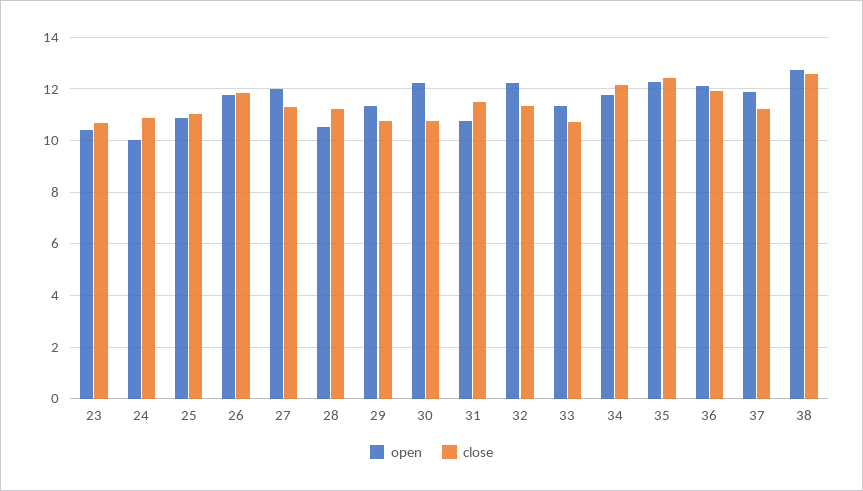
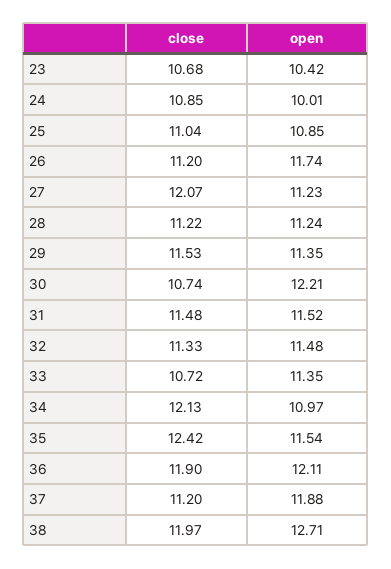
close, 26: 11.75 -> 11.2
open, 27: 12 -> 11.23
close, 27: 11.25 -> 12.07
open, 28: 10.5 -> 11.24
close, 29: 10.75 -> 11.53
open, 31: 10.75 -> 11.52
open, 32: 12.25 -> 11.48
open, 34: 11.75 -> 10.97
open, 35: 12.25 -> 11.54
close, 38: 12.5 -> 11.97

